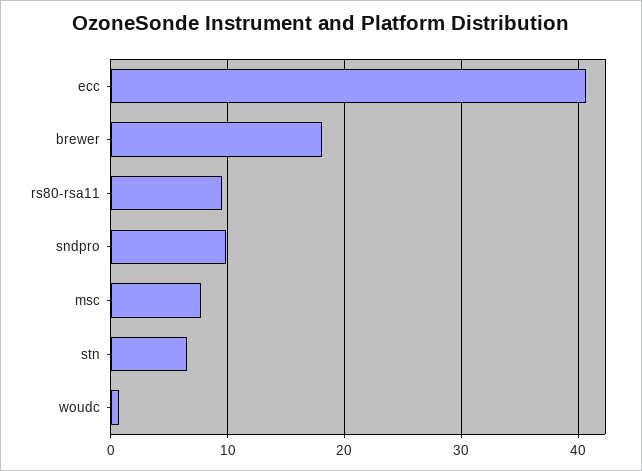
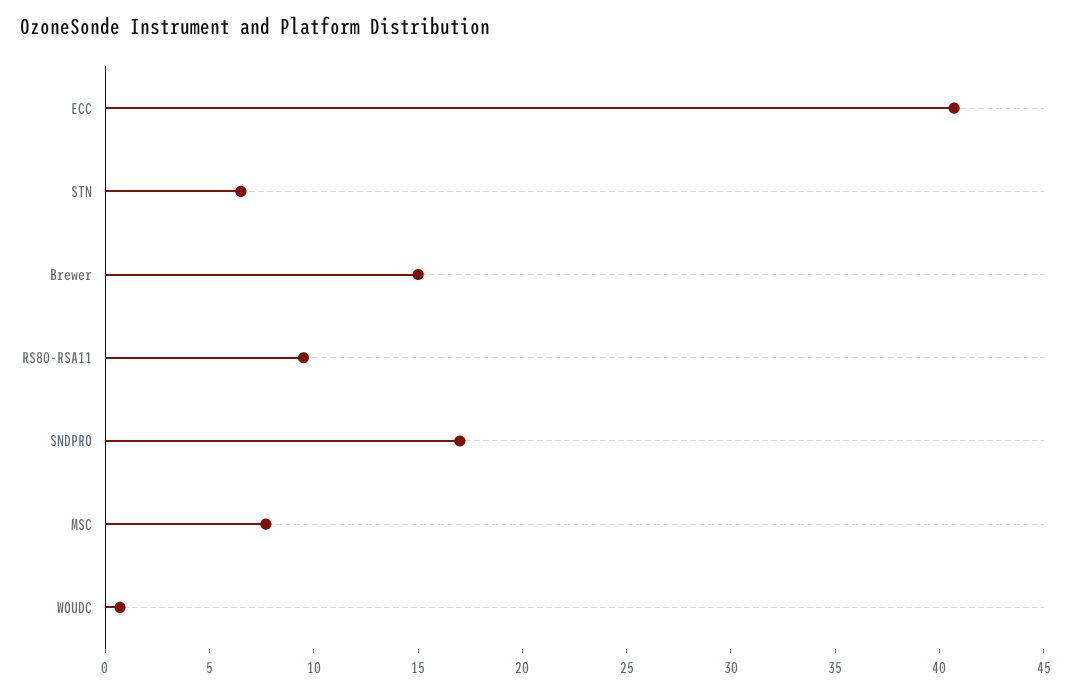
brewer: 18 -> 15
sndpro: 10 -> 17

